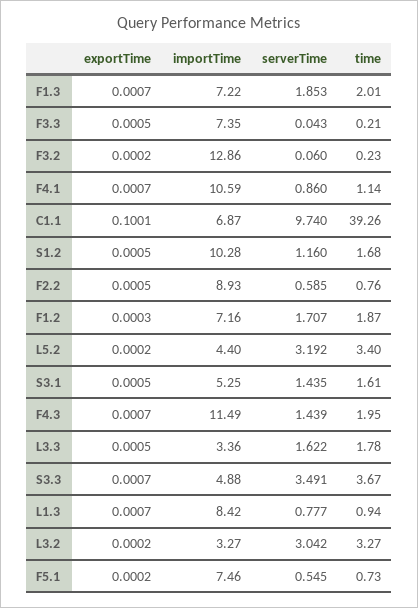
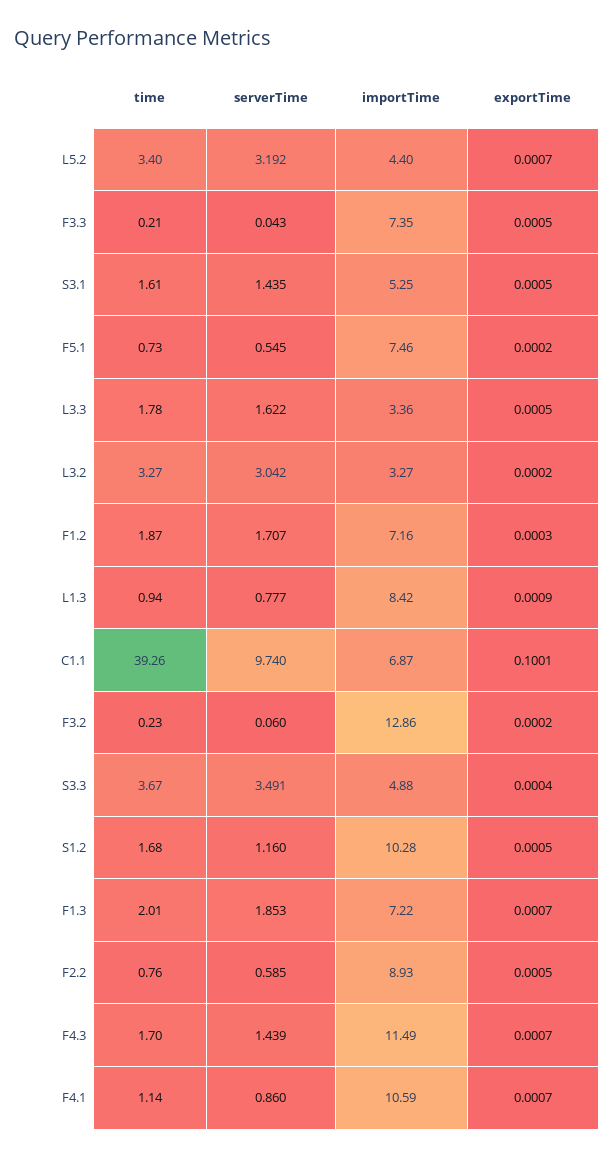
exportTime, L5.2: 0.0002 -> 0.0007
time, F4.3: 1.95 -> 1.7
exportTime, S3.3: 0.0007 -> 0.0004
exportTime, L1.3: 0.0007 -> 0.0009

